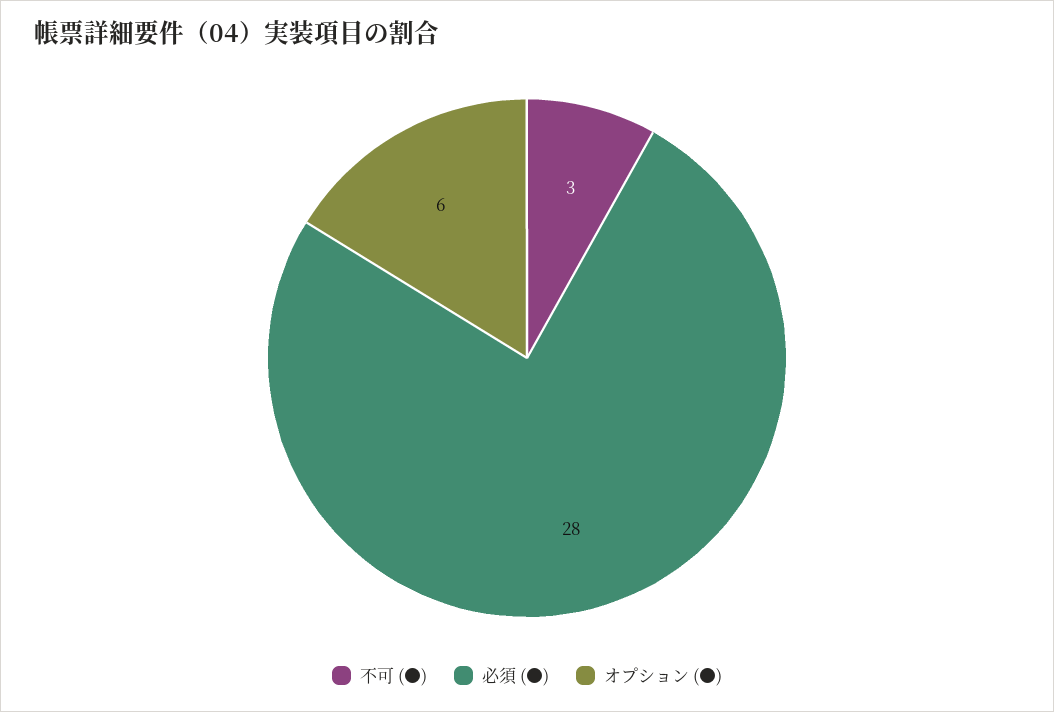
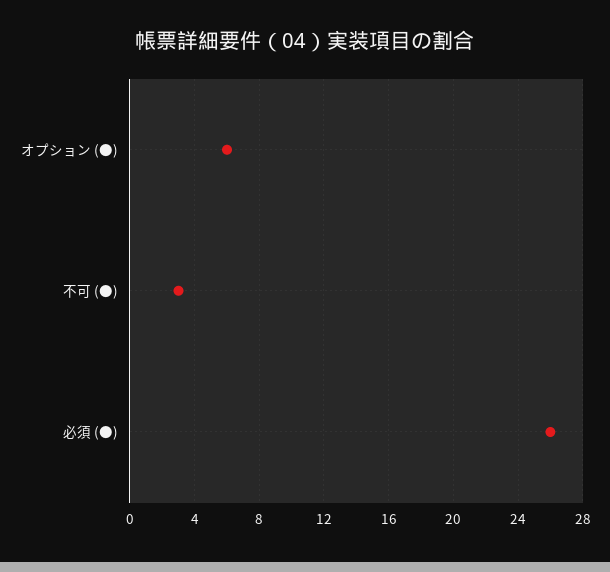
必須 (●): 28 -> 26

